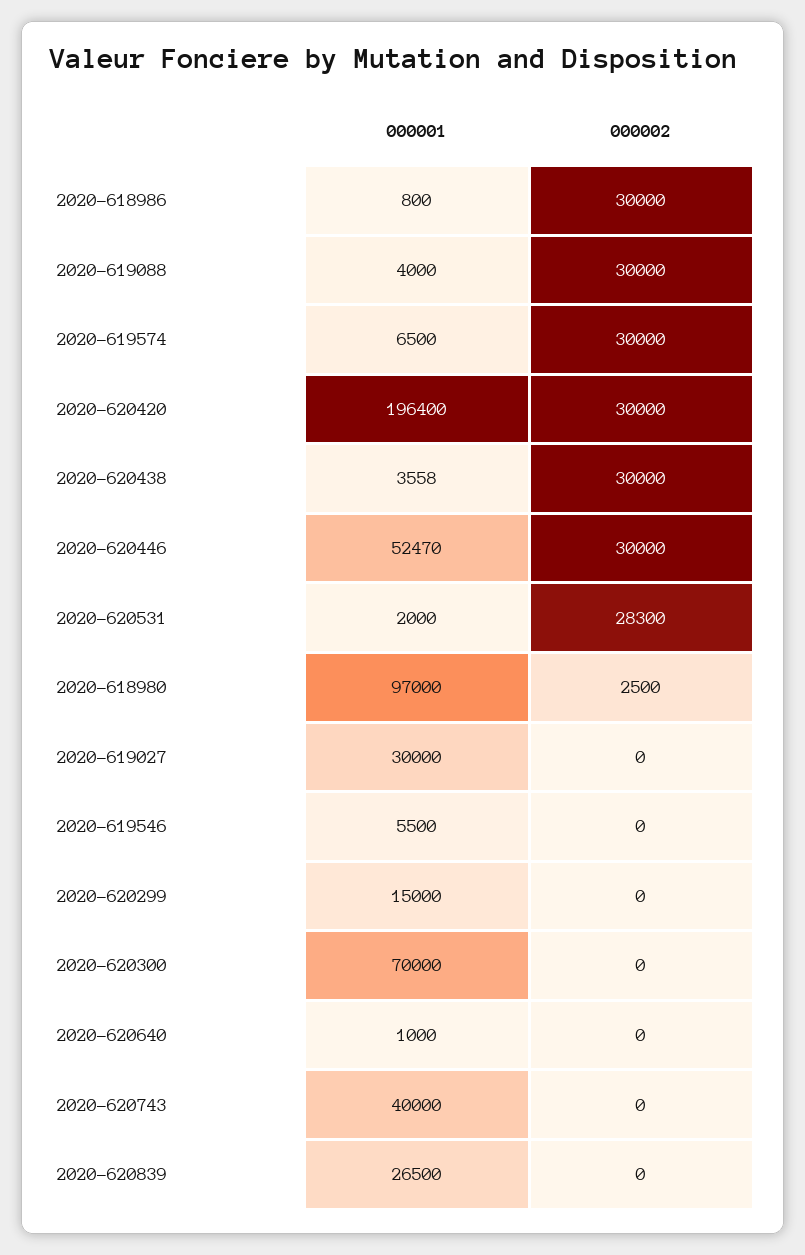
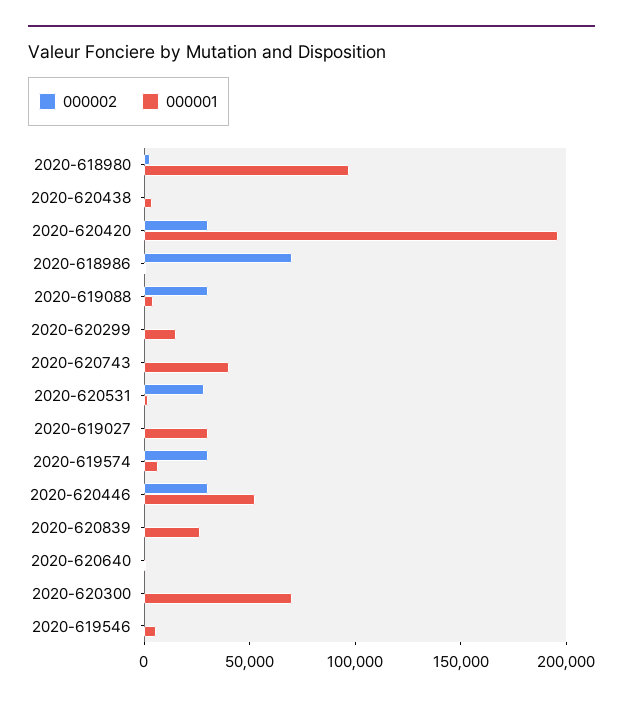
000002, 2020-618986: 30000 -> 70000
000002, 2020-620438: 30000 -> 0

